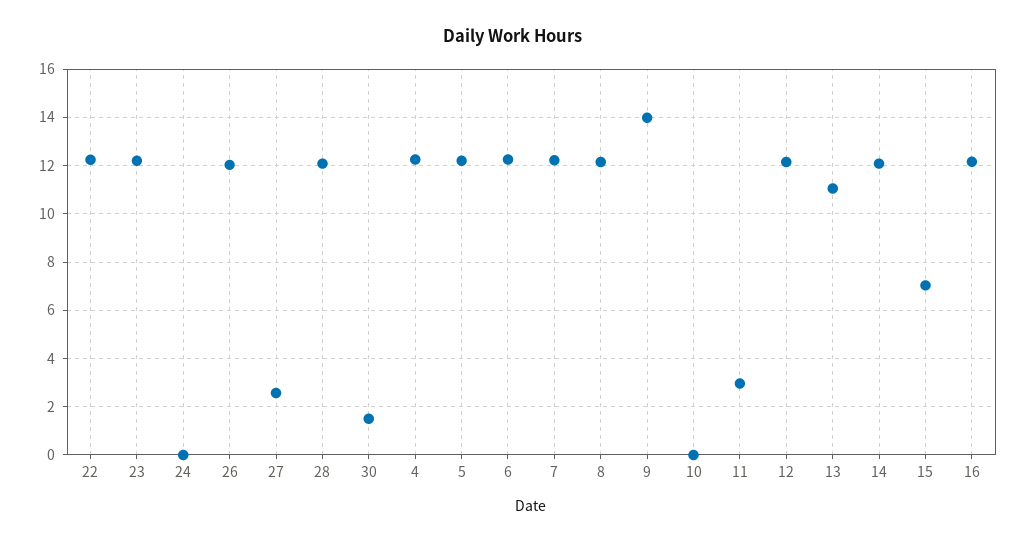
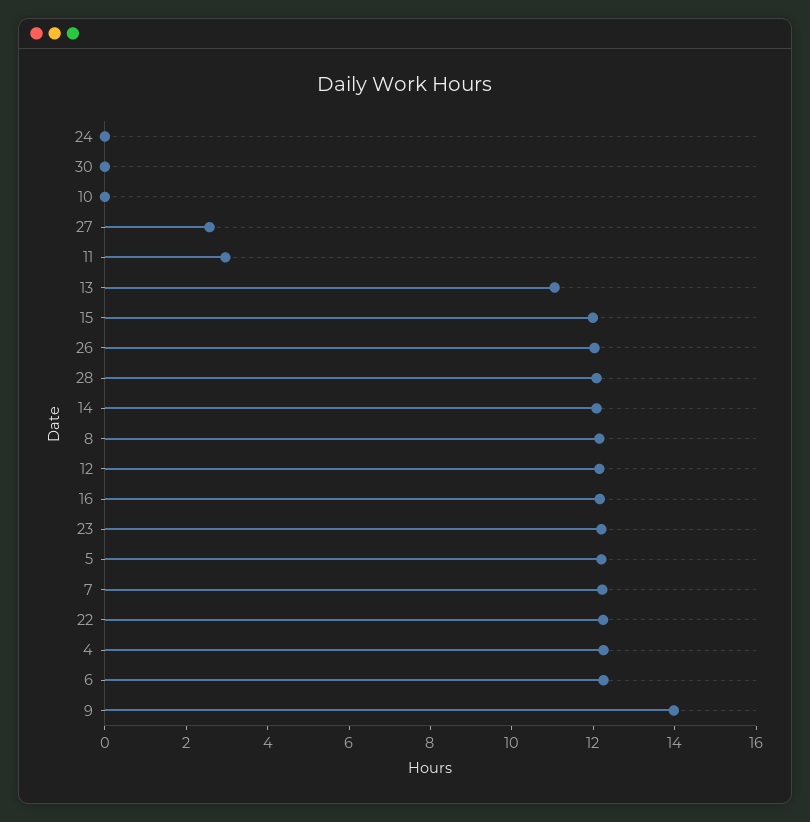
30: 1.5 -> 0
15: 7 -> 12

